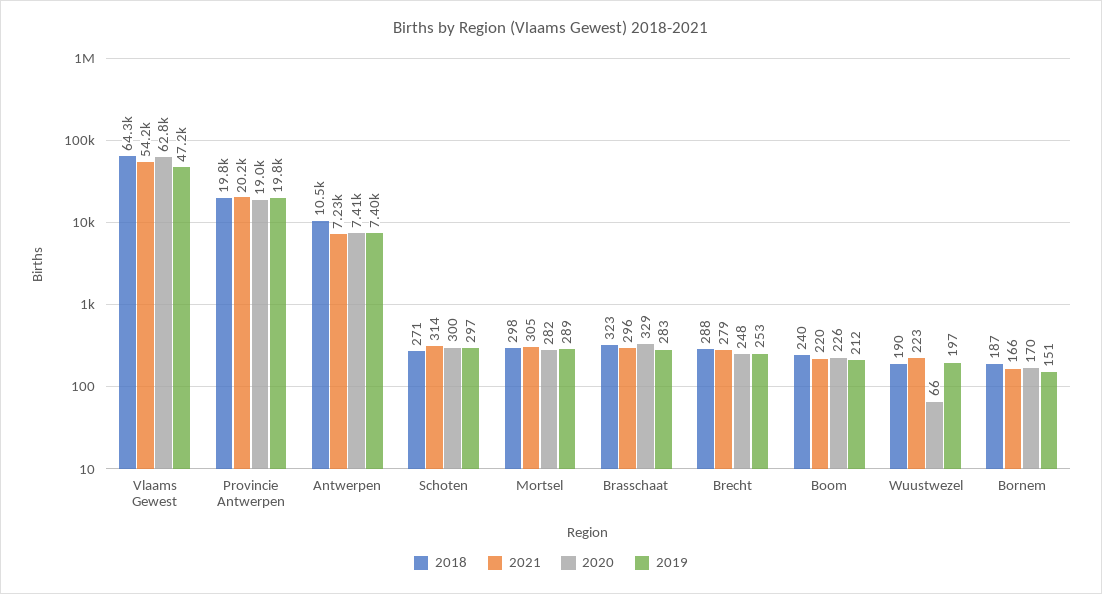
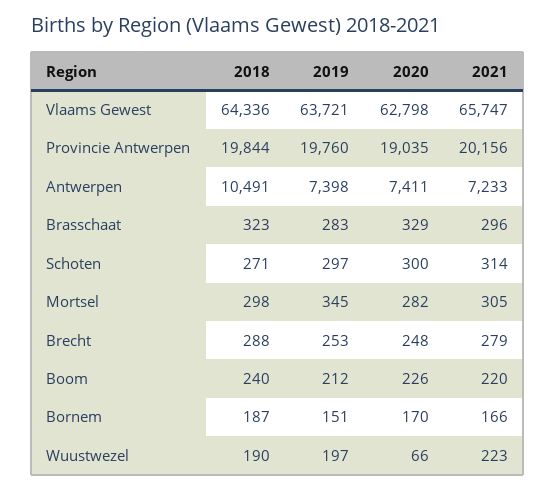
2021, Vlaams Gewest: 54200 -> 65747
2019, Vlaams Gewest: 47200 -> 63721
2019, Mortsel: 289 -> 345

